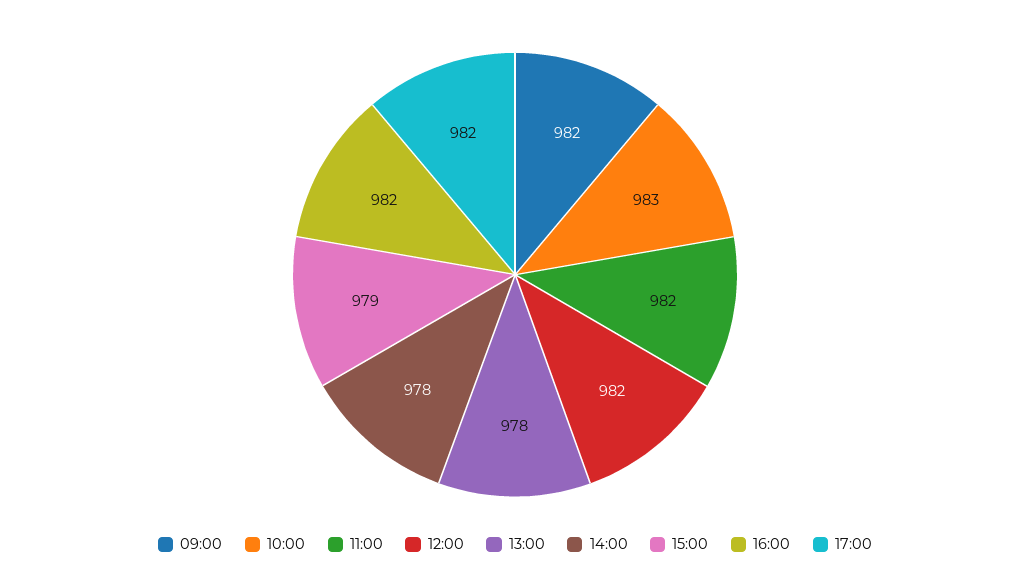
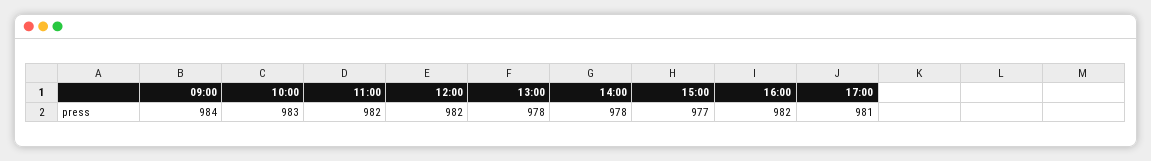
09:00: 982 -> 984
15:00: 979 -> 977
17:00: 982 -> 981

